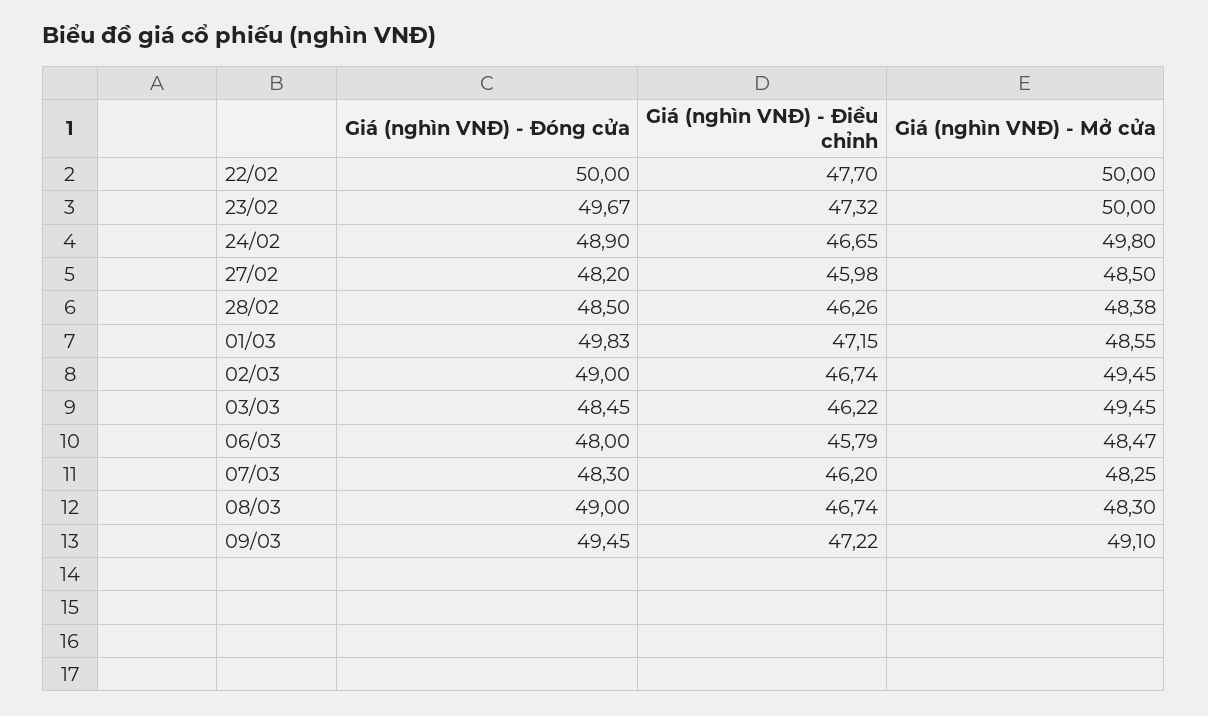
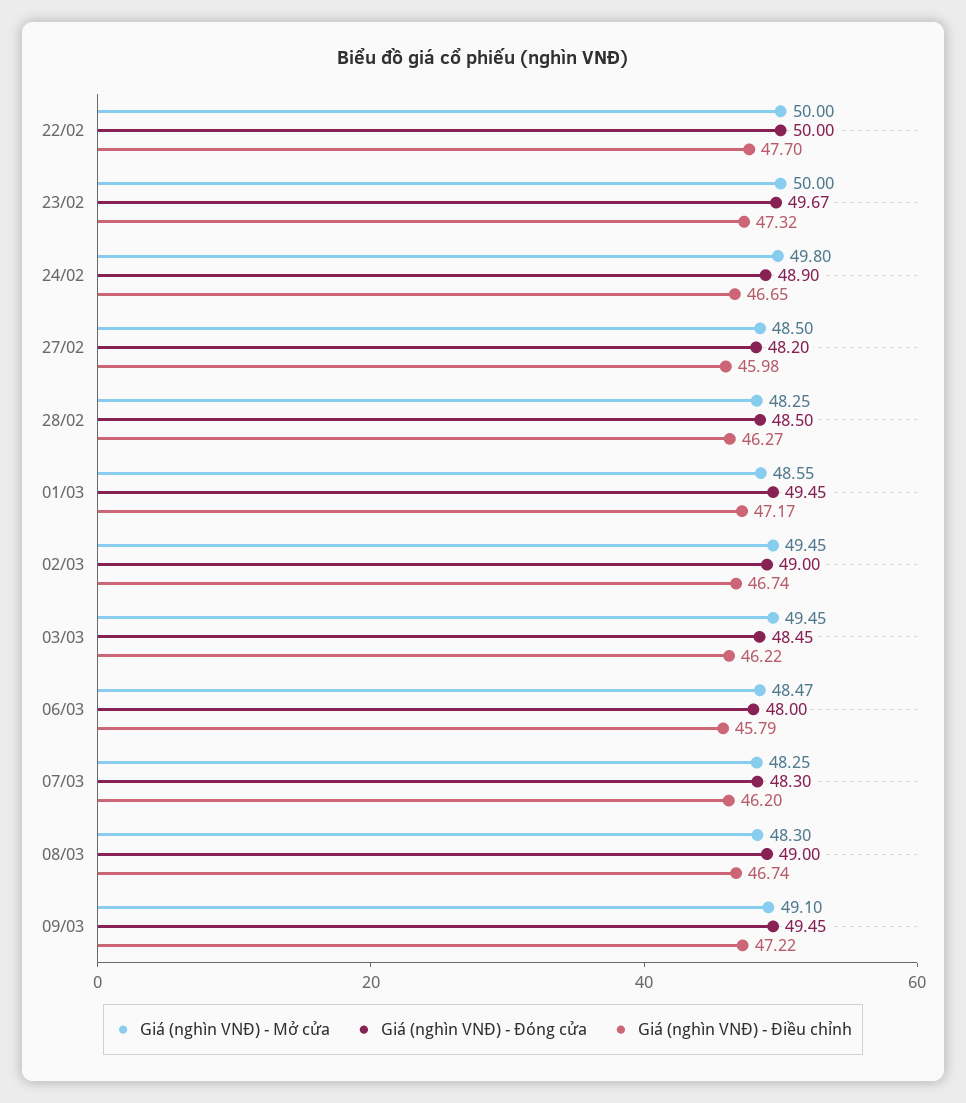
Giá (nghìn VNĐ) - Điều chỉnh, 28/02: 46.26 -> 46.27
Giá (nghìn VNĐ) - Mở cửa, 28/02: 48.38 -> 48.25
Giá (nghìn VNĐ) - Đóng cửa, 01/03: 49.83 -> 49.45
Giá (nghìn VNĐ) - Điều chỉnh, 01/03: 47.15 -> 47.17

